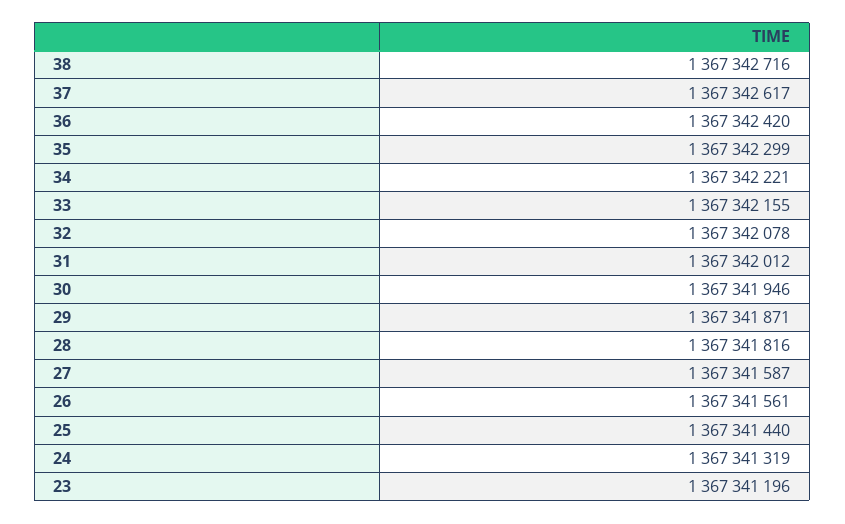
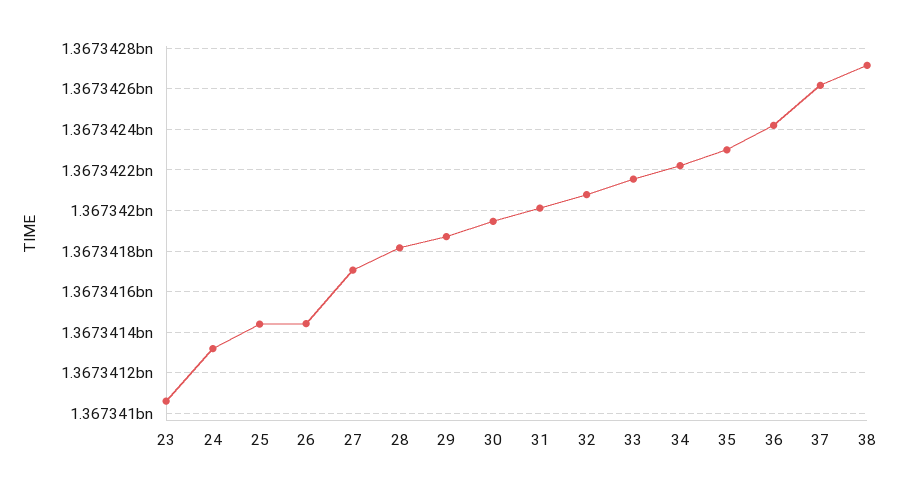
27: 1367341587 -> 1367341700
26: 1367341561 -> 1367341450
23: 1367341196 -> 1367341050

